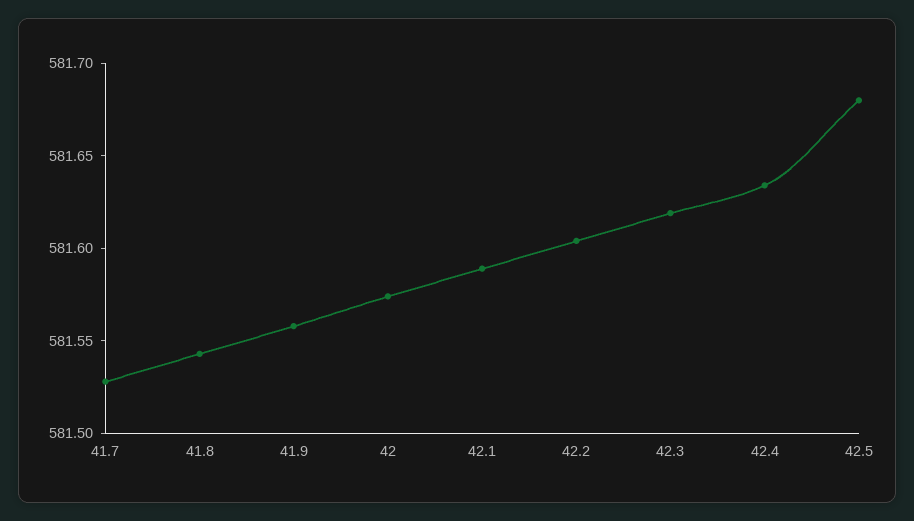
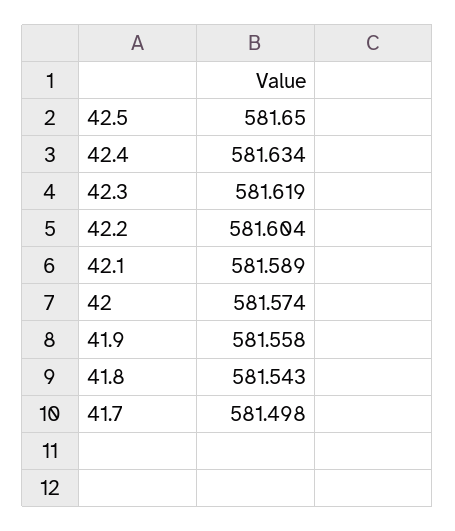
41.7: 581.53 -> 581.498
42.5: 581.68 -> 581.65

